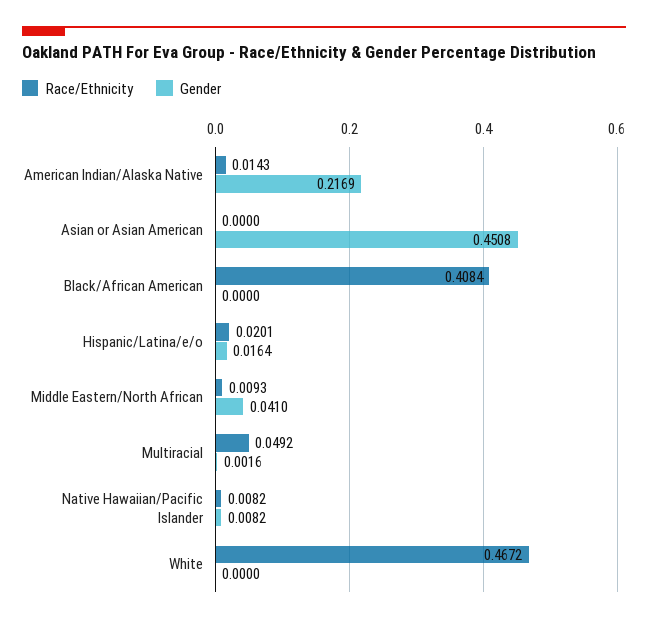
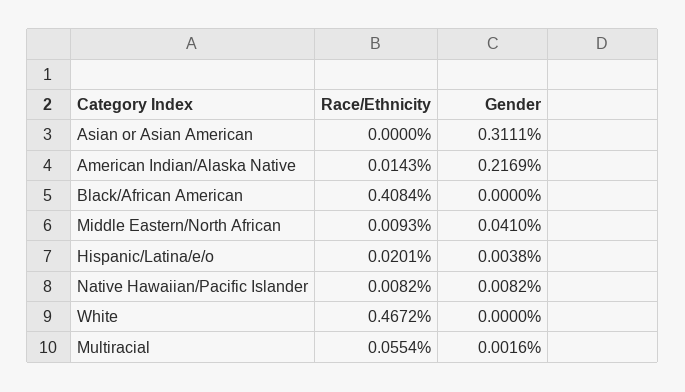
Gender, Asian or Asian American: 0.4508 -> 0.3111
Gender, Hispanic/Latina/e/o: 0.0164 -> 0.0038
Race/Ethnicity, Multiracial: 0.0492 -> 0.0554

